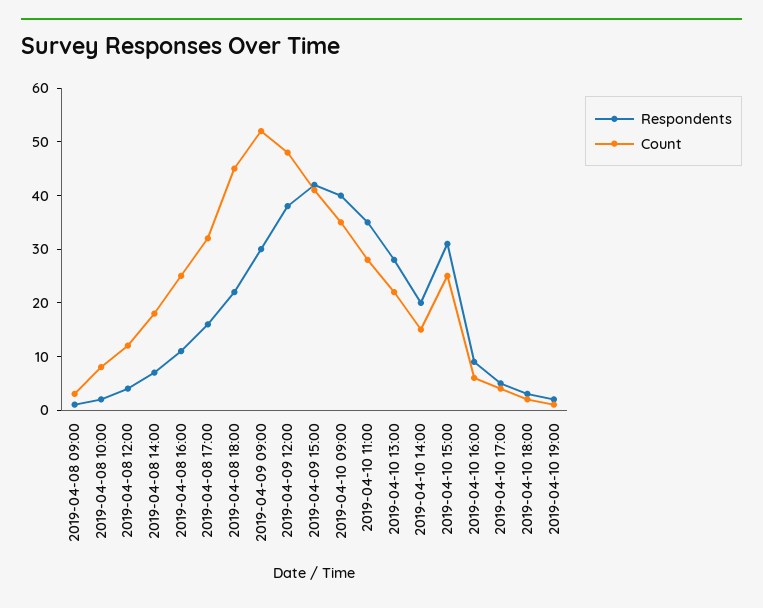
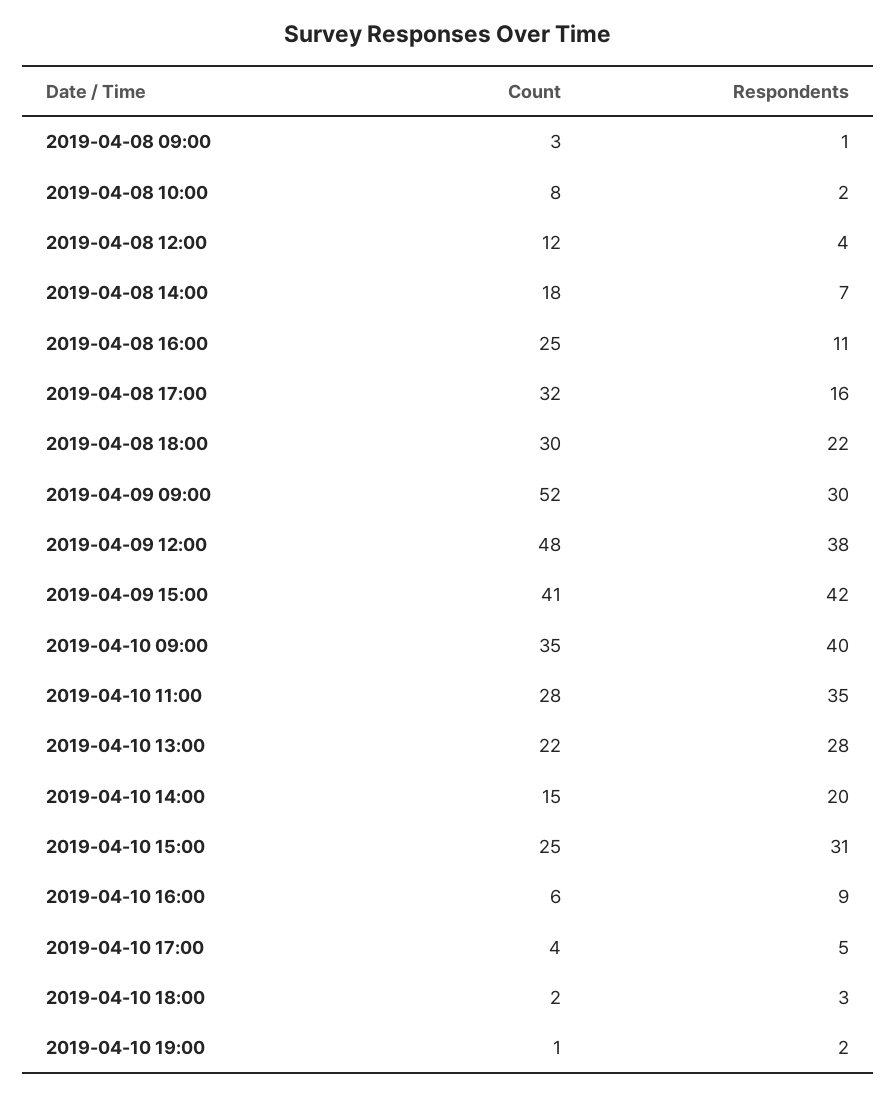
Count, 2019-04-08 18:00: 45 -> 30

